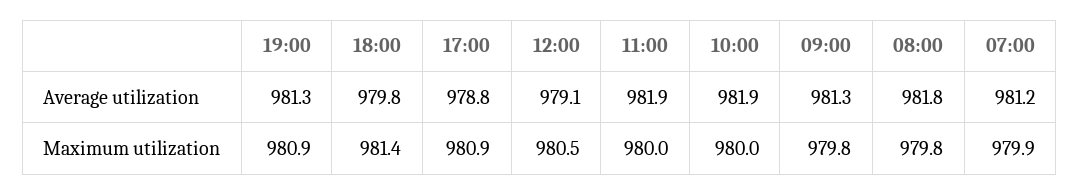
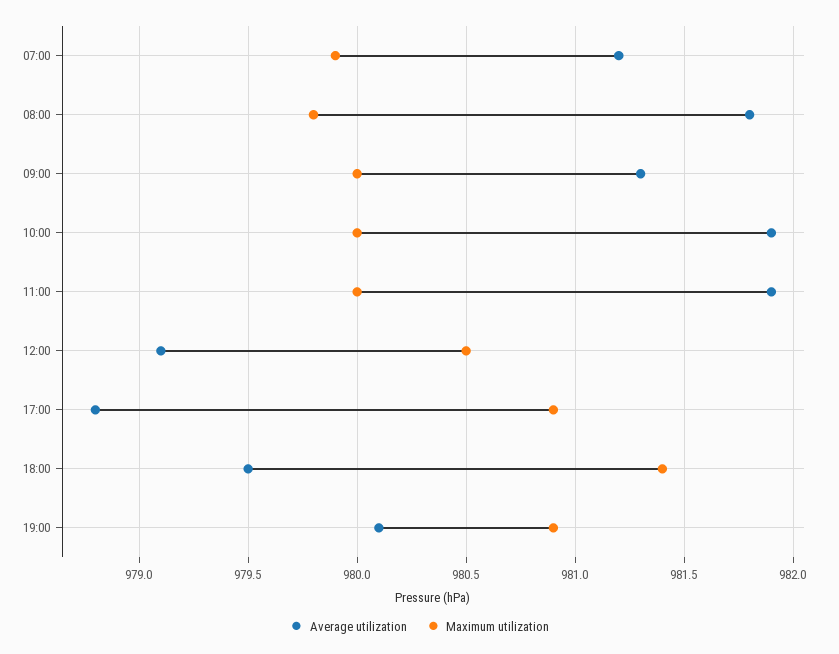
Average utilization, 19:00: 981.3 -> 980.1
Average utilization, 18:00: 979.8 -> 979.5
Maximum utilization, 09:00: 979.8 -> 980

